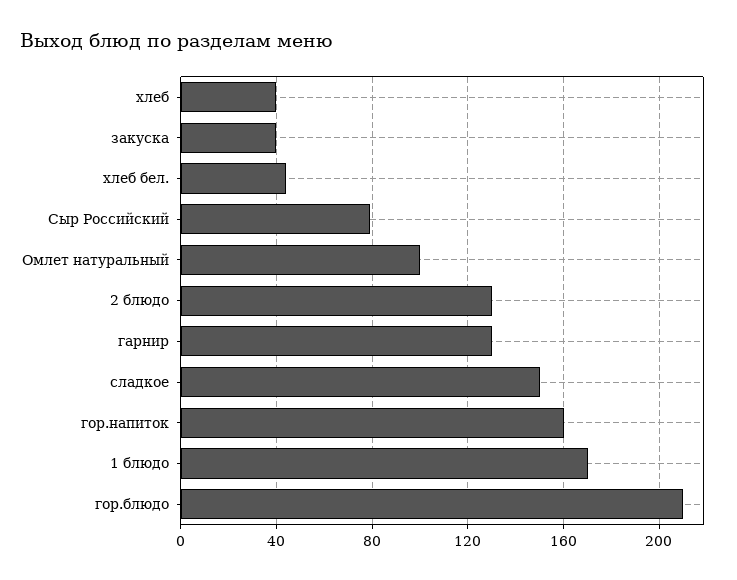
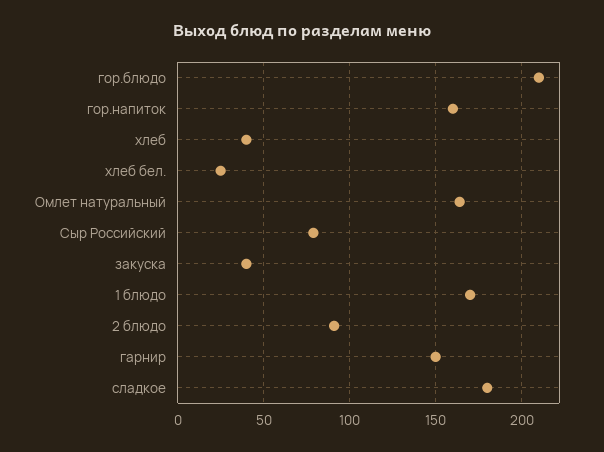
хлеб бел.: 45 -> 25
Омлет натуральный: 100 -> 165
2 блюдо: 130 -> 90
гарнир: 130 -> 150
сладкое: 150 -> 180

